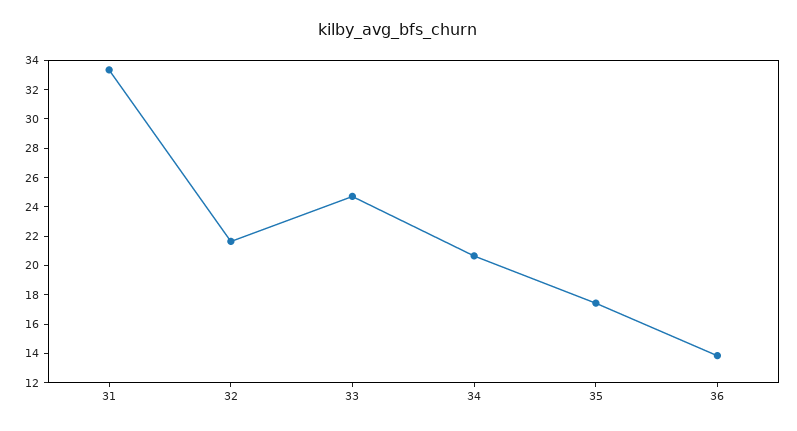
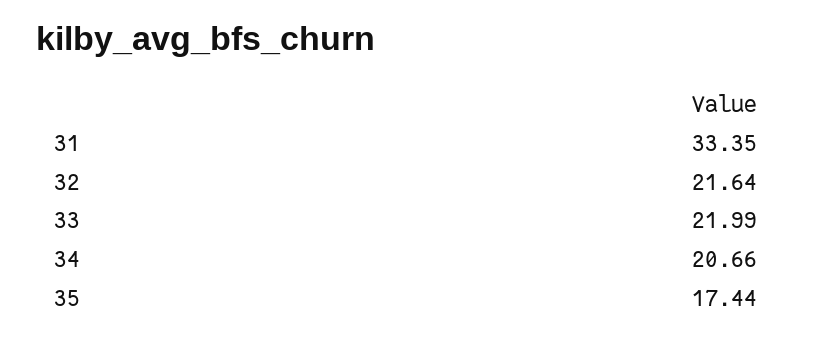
33: 25 -> 21.99
36: 14 -> none

